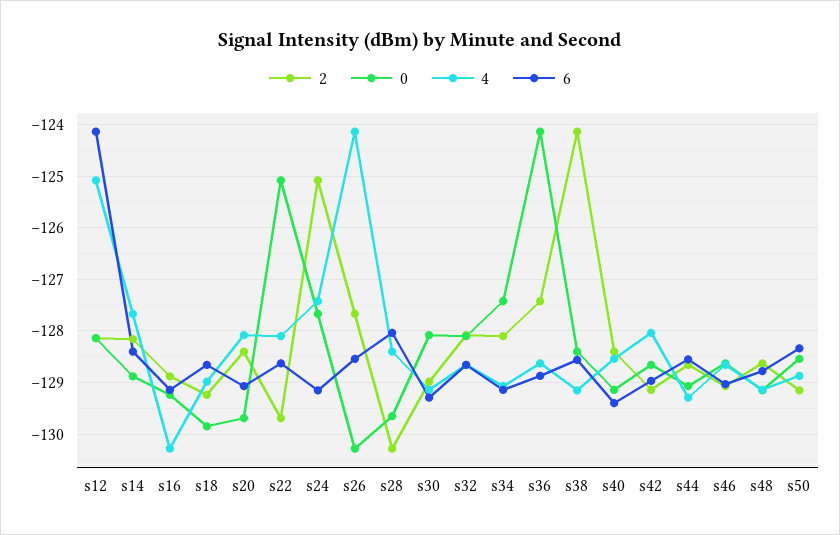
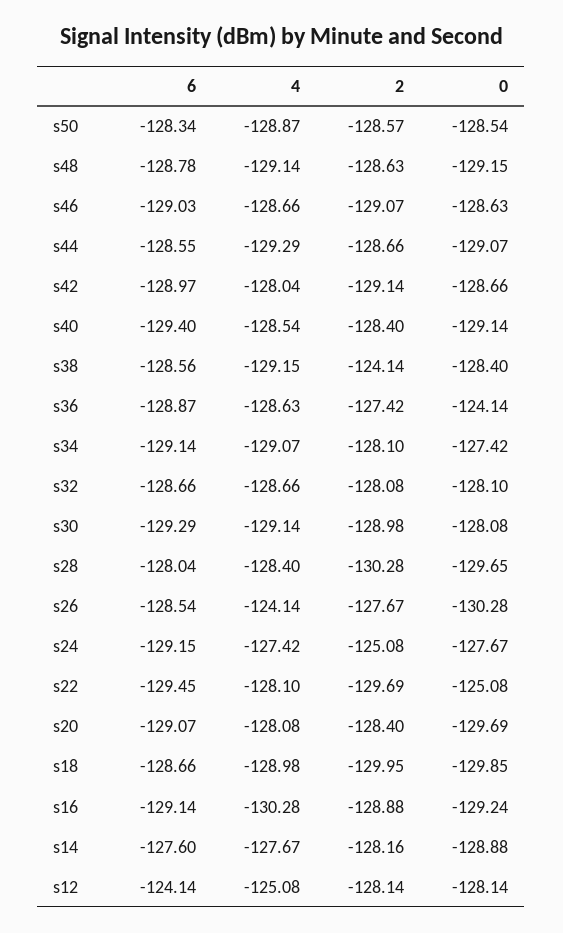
6, s14: -128.4 -> -127.6
2, s18: -129.2 -> -129.95
6, s22: -128.6 -> -129.45
2, s50: -129.2 -> -128.57

